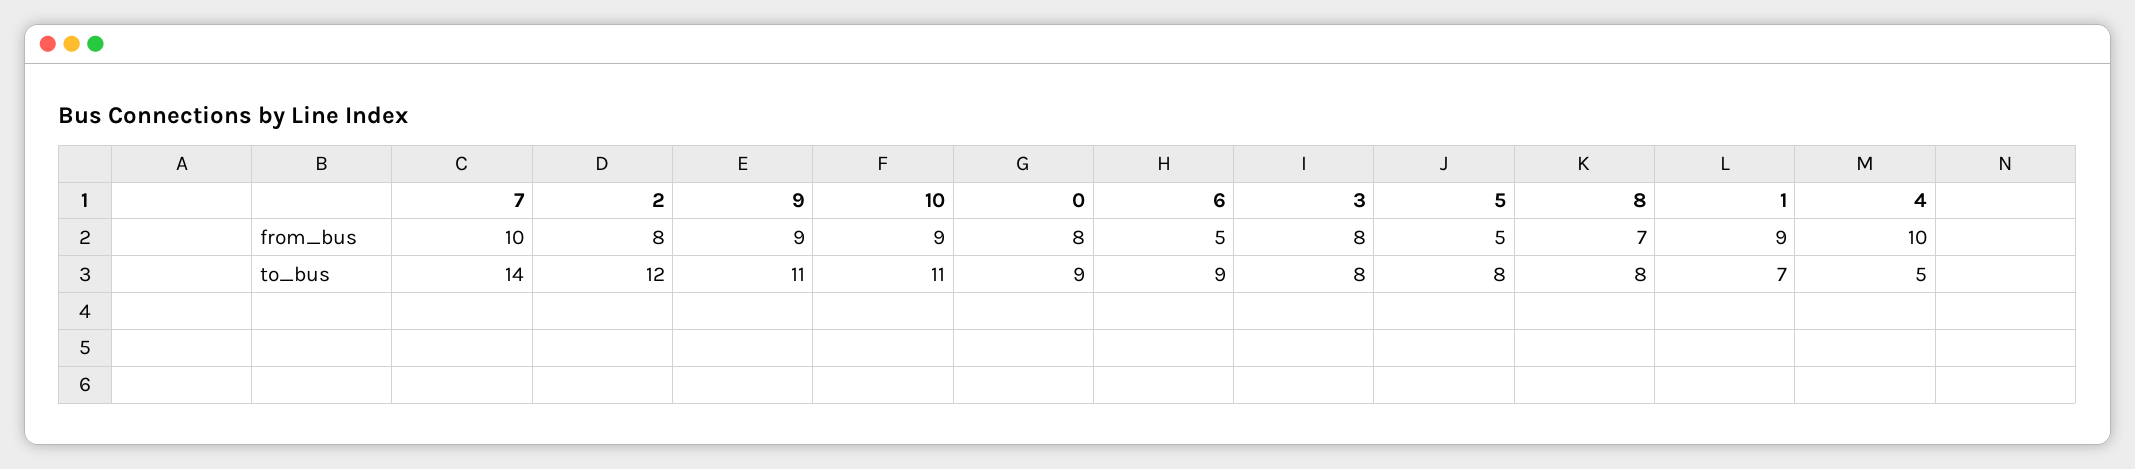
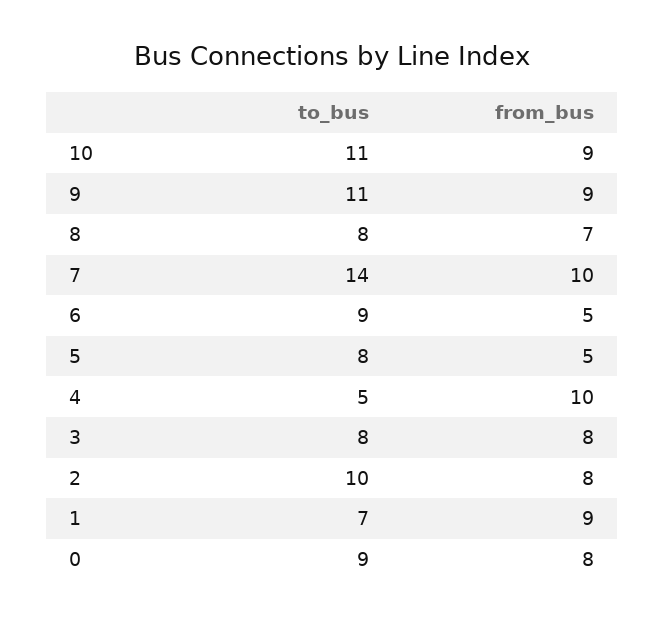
2, to_bus: 12 -> 10

